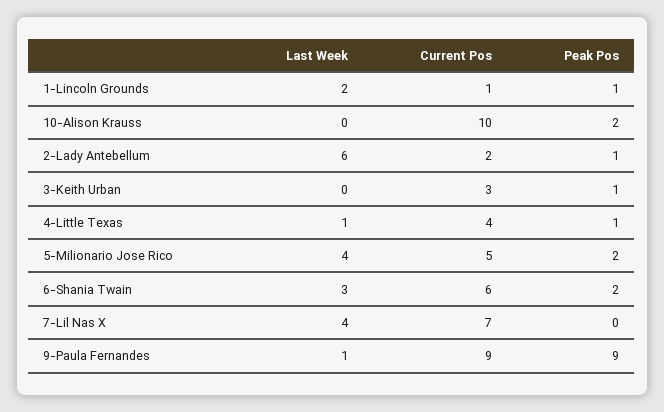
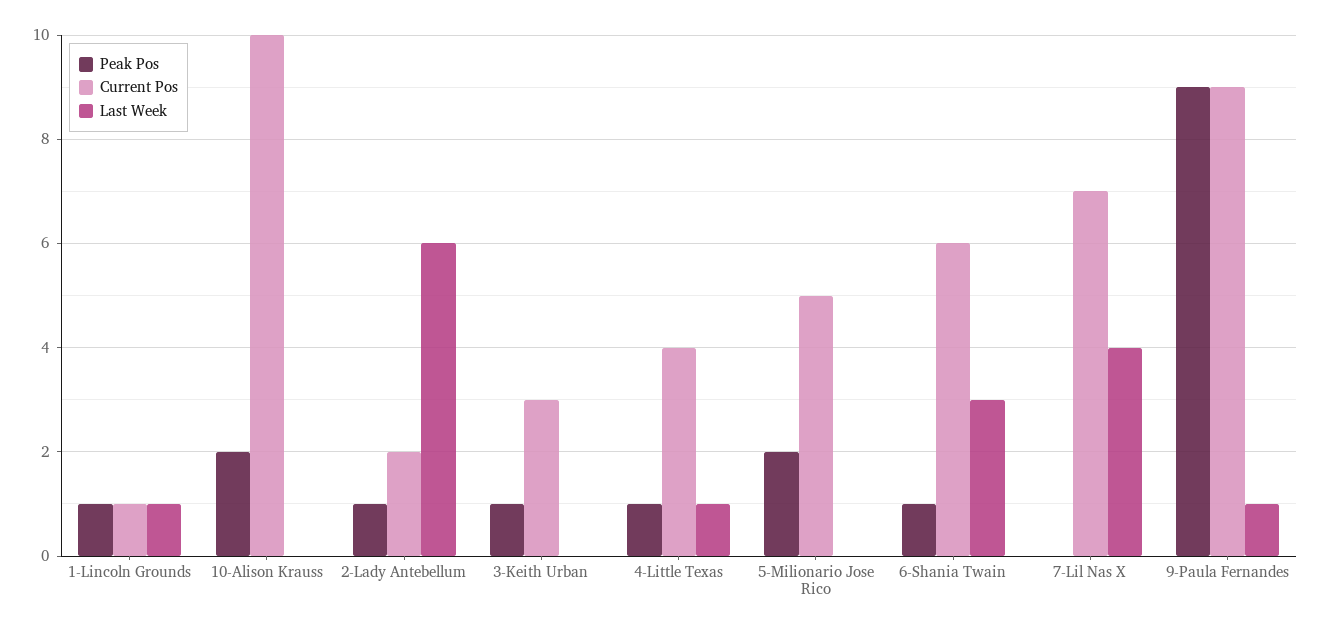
Last Week, 1-Lincoln Grounds: 2 -> 1
Last Week, 5-Milionario Jose Rico: 4 -> 0
Peak Pos, 6-Shania Twain: 2 -> 1

